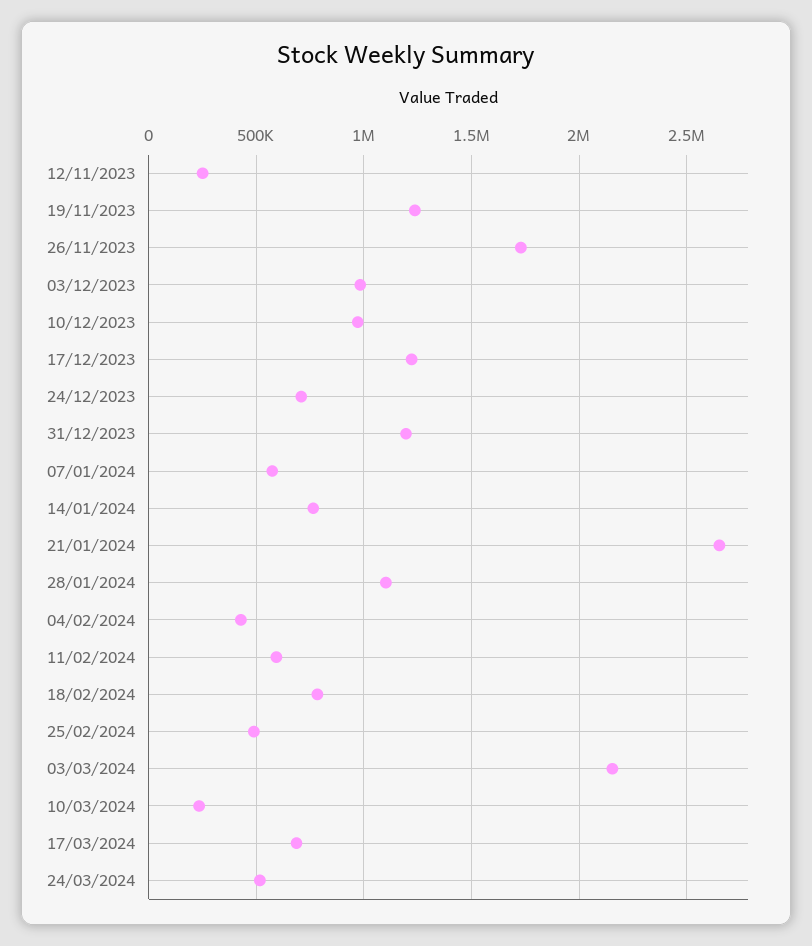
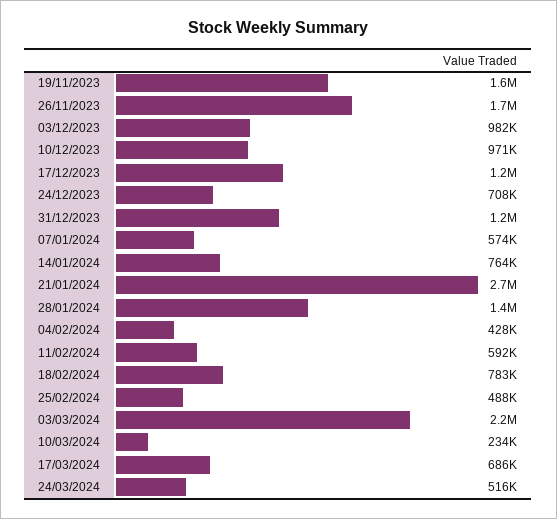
12/11/2023: 250000 -> none
19/11/2023: 1250000 -> 1600000
28/01/2024: 1100000 -> 1400000

